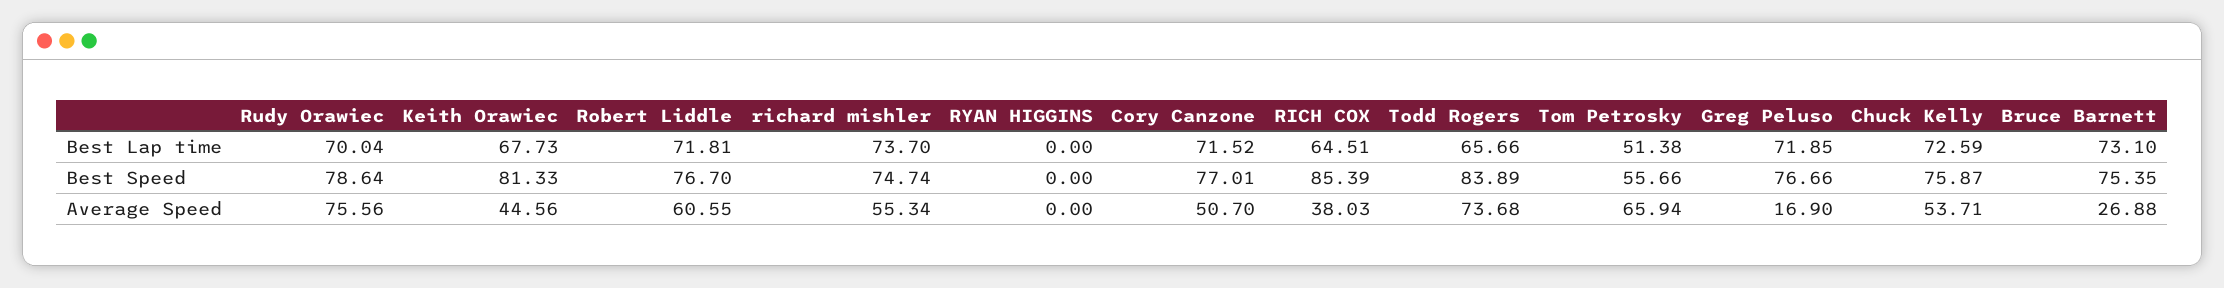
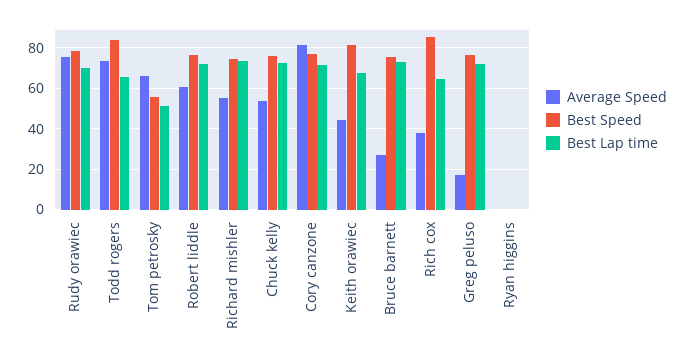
Average Speed, Cory Canzone: 50.7 -> 80

